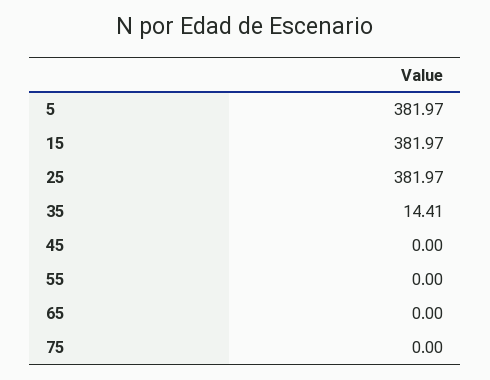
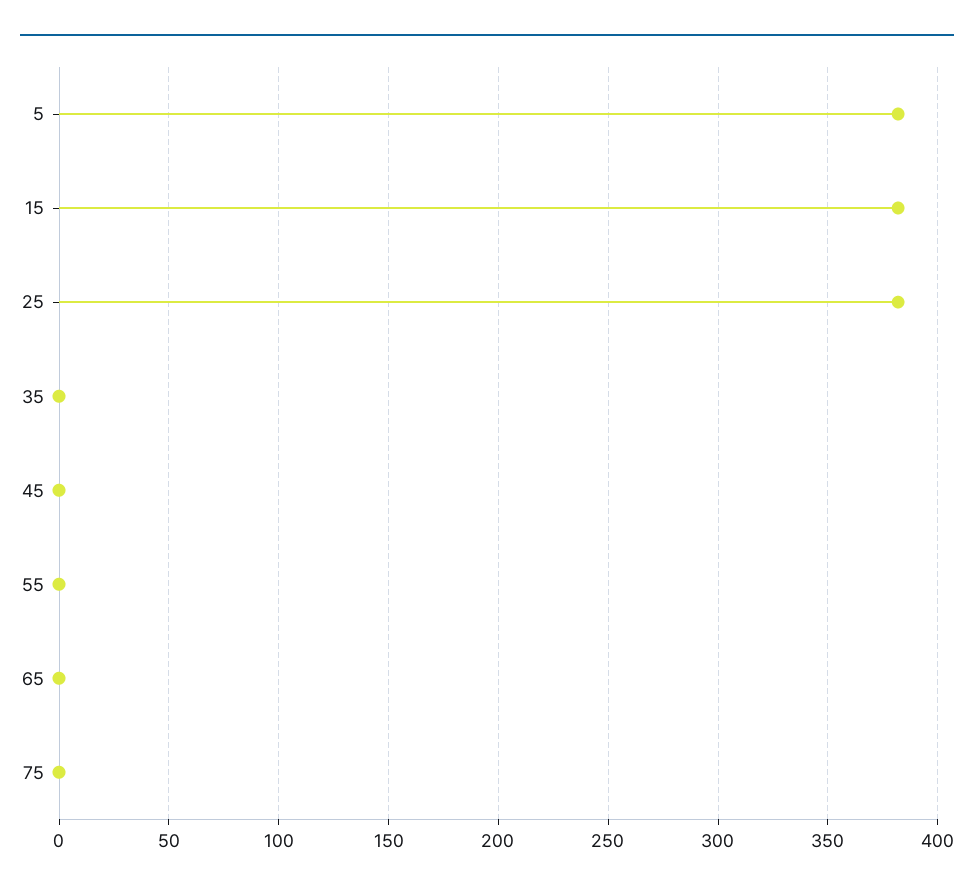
35: 14.41 -> 0

